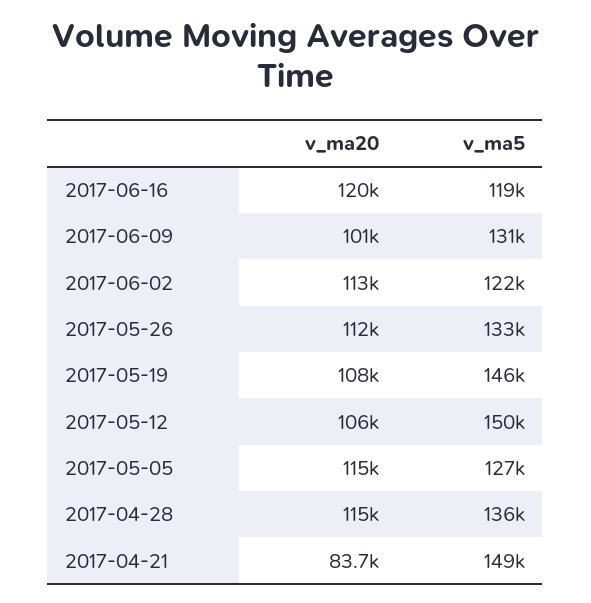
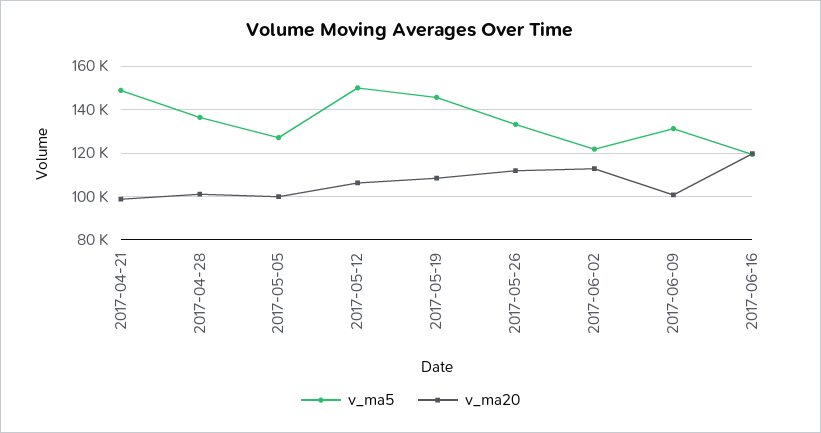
v_ma20, 2017-05-05: 115000 -> 100000
v_ma20, 2017-04-28: 115000 -> 100000
v_ma20, 2017-04-21: 83700 -> 100000

